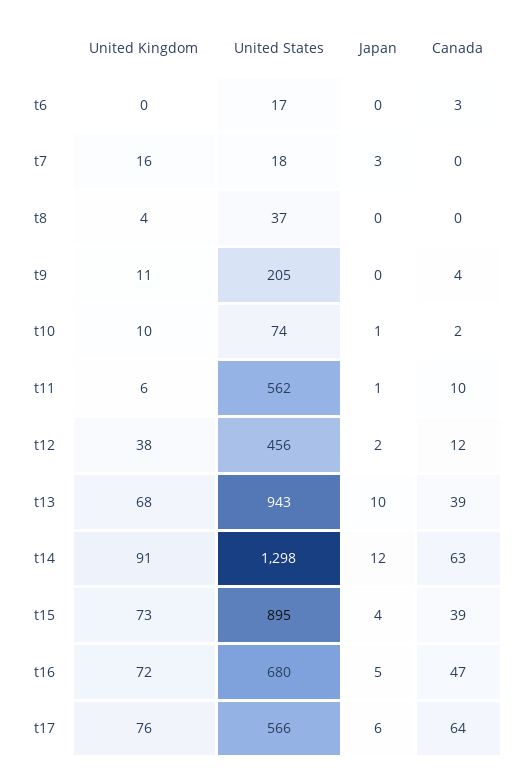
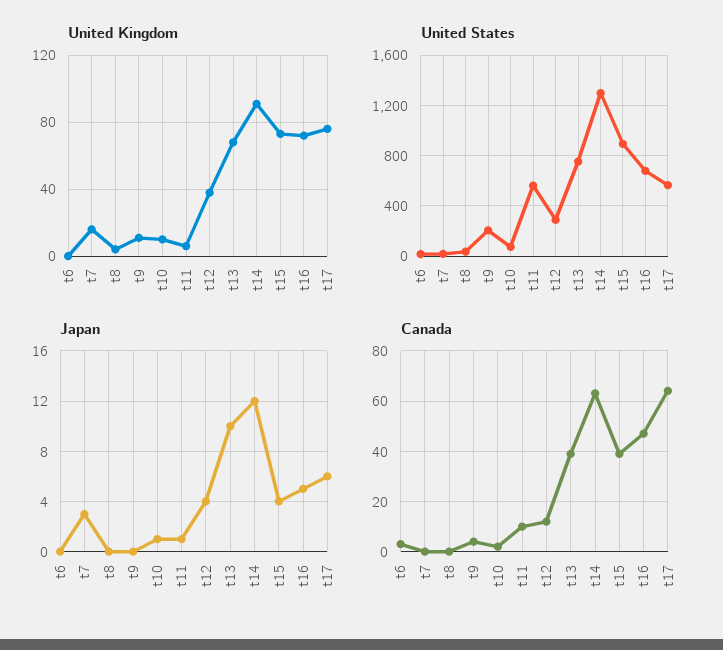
United States, t12: 456 -> 300
Japan, t12: 2 -> 4
United States, t13: 943 -> 750

